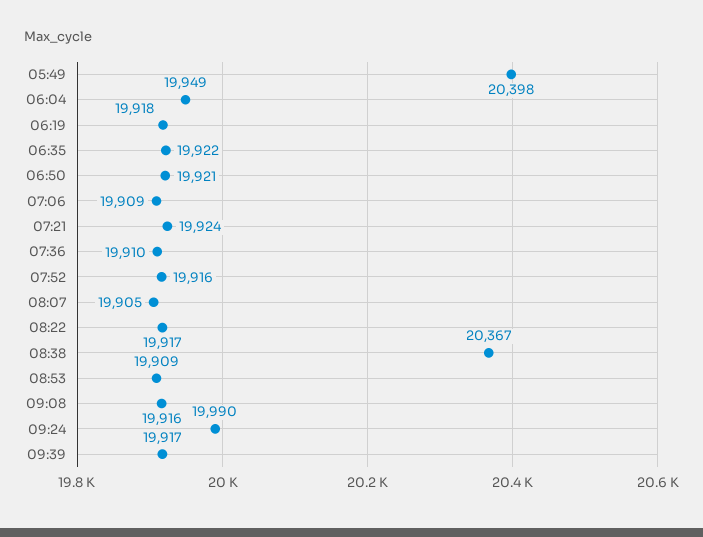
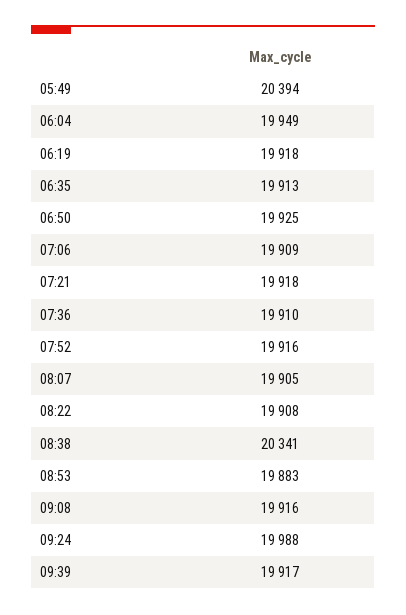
05:49: 20398 -> 20394
06:35: 19922 -> 19913
06:50: 19921 -> 19925
07:21: 19924 -> 19918
08:22: 19917 -> 19908
08:38: 20367 -> 20341
08:53: 19909 -> 19883
09:24: 19990 -> 19988

